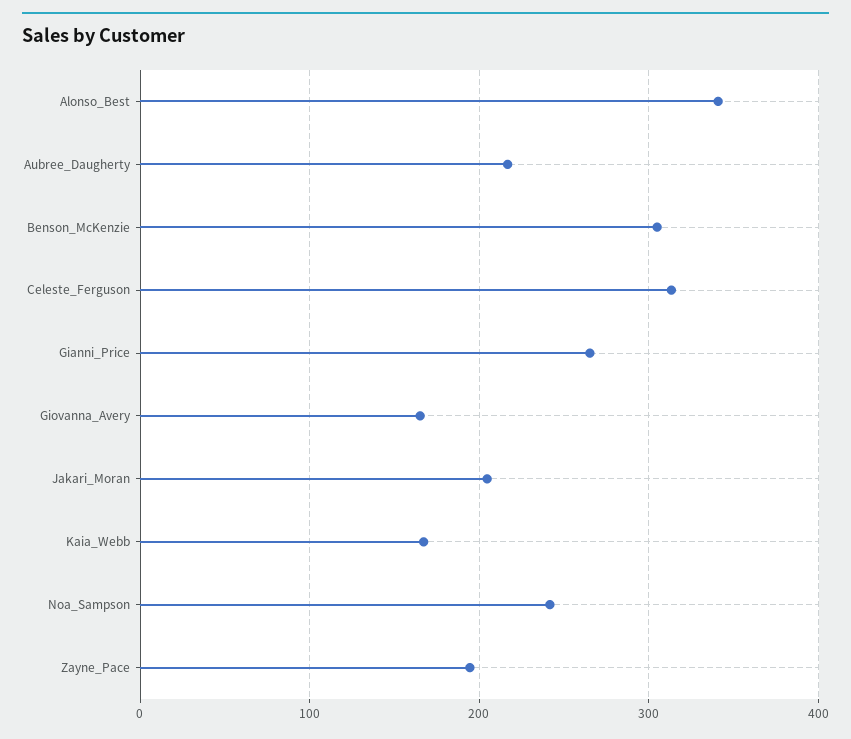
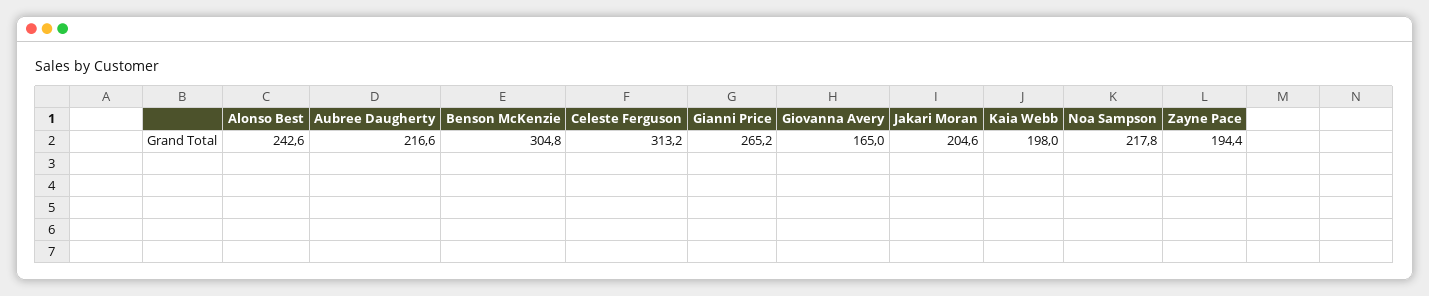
Alonso_Best: 340 -> 242.6
Kaia_Webb: 170 -> 198
Noa_Sampson: 240 -> 217.8

